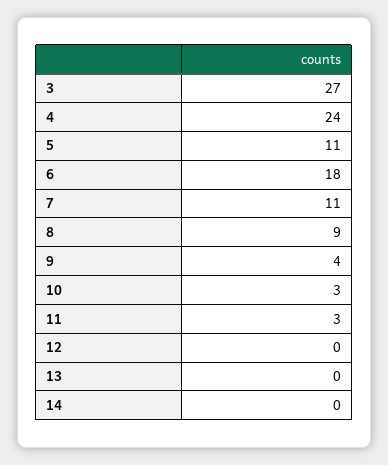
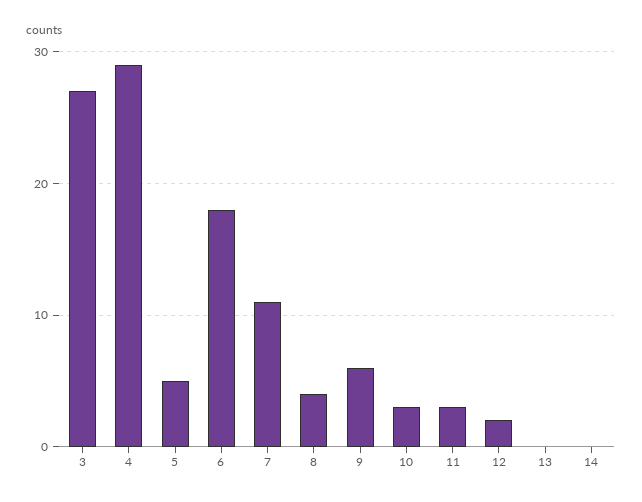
4: 24 -> 29
5: 11 -> 5
8: 9 -> 4
9: 4 -> 6
12: 0 -> 2

